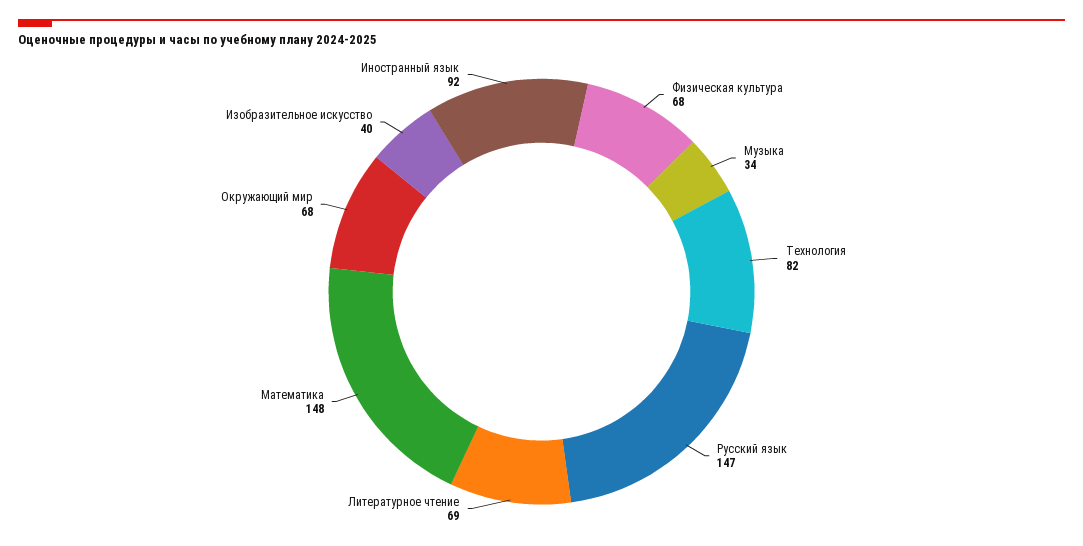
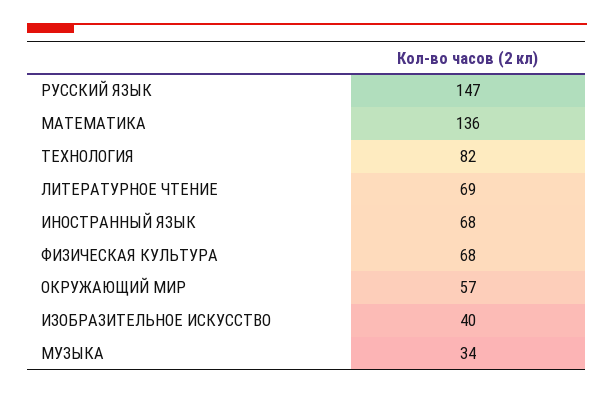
Математика: 148 -> 136
Окружающий мир: 68 -> 57
Иностранный язык: 92 -> 68

